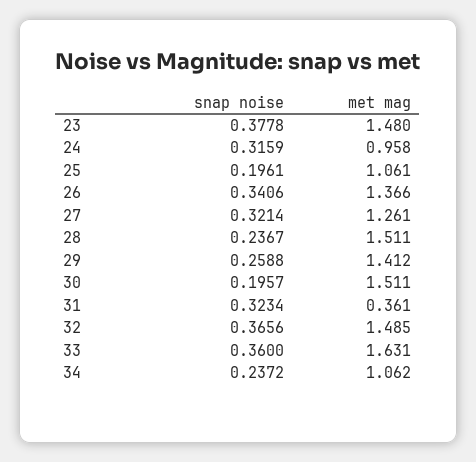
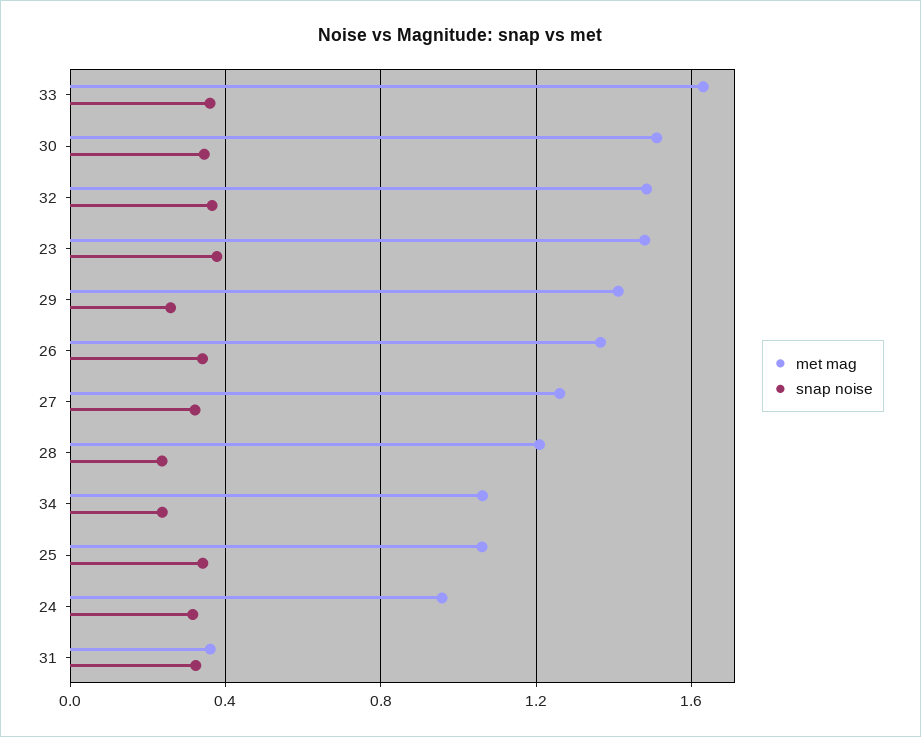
snap noise, 25: 0.1961 -> 0.35
met mag, 28: 1.511 -> 1.2
snap noise, 30: 0.1957 -> 0.35

